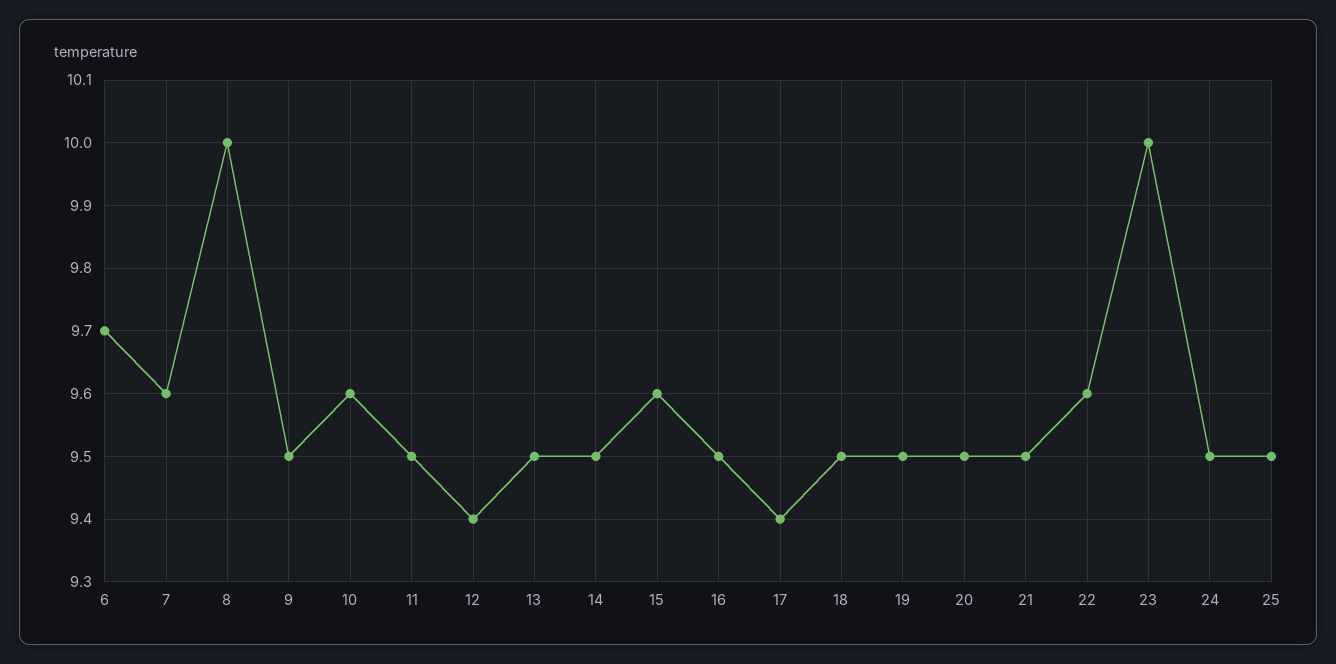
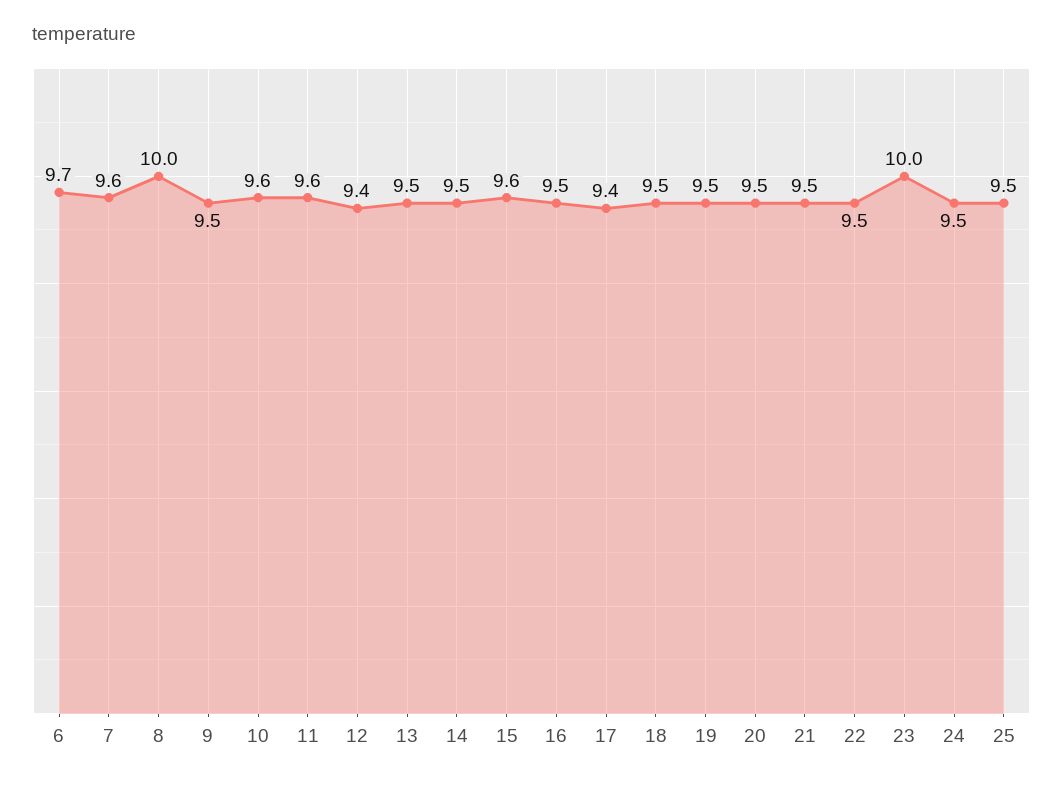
11: 9.5 -> 9.6
22: 9.6 -> 9.5

